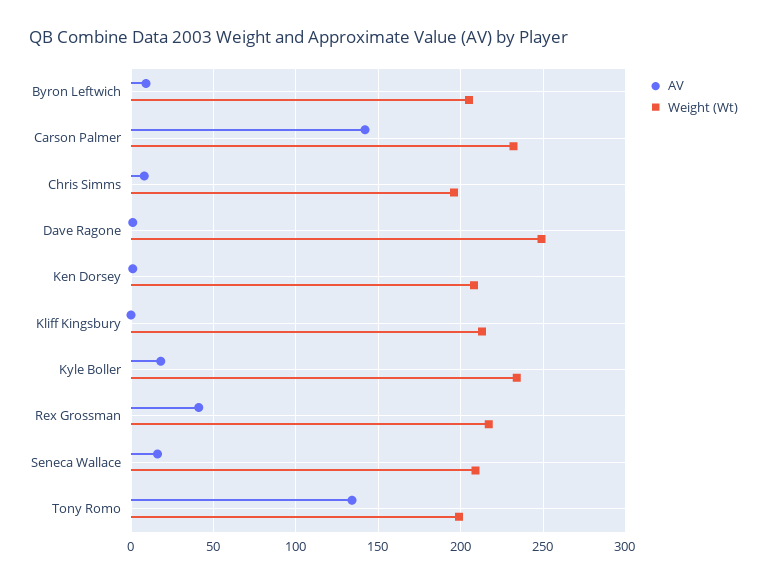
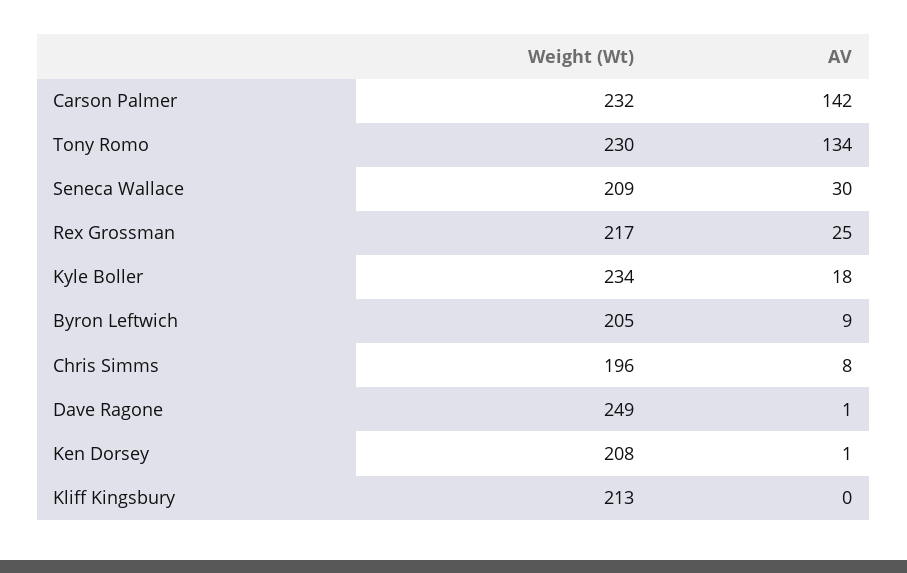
AV, Rex Grossman: 40 -> 25
AV, Seneca Wallace: 15 -> 30
Weight (Wt), Tony Romo: 200 -> 230

